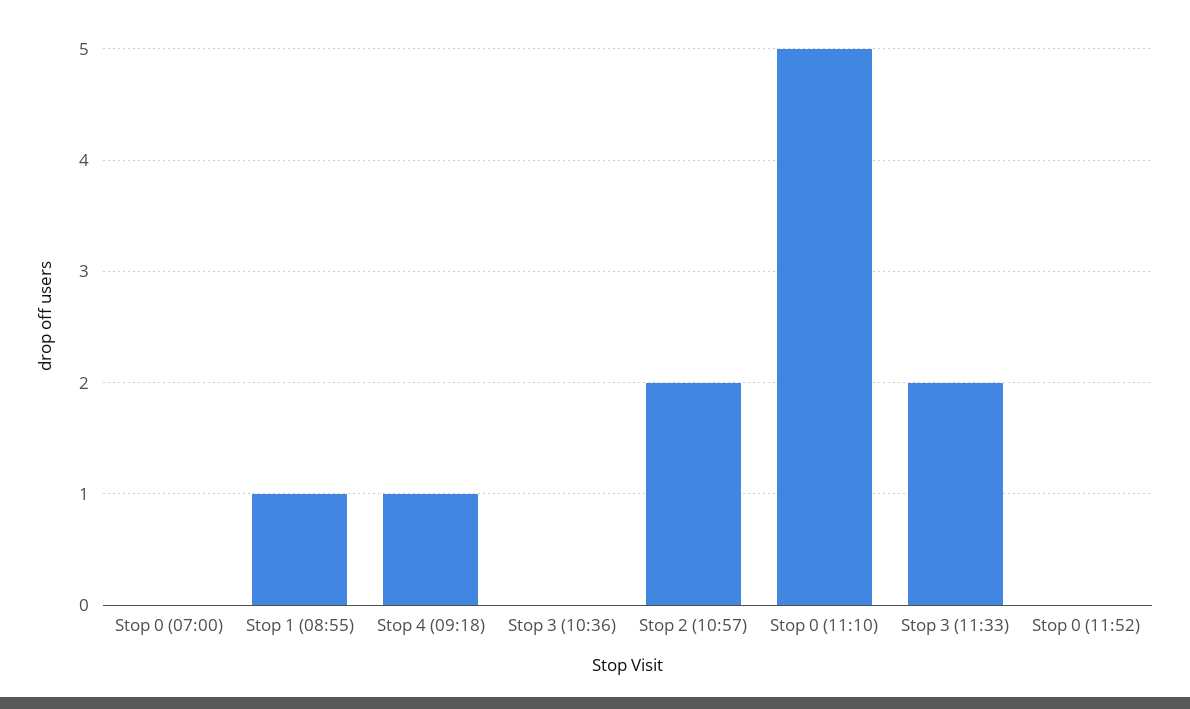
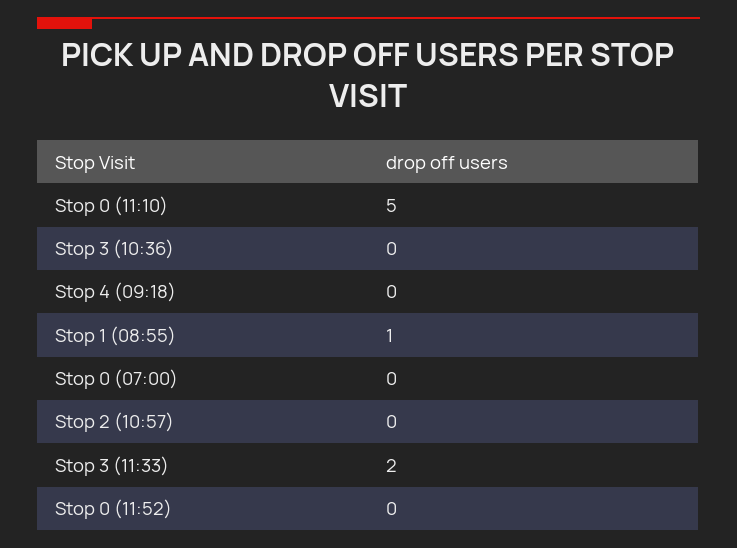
Stop 4 (09:18): 1 -> 0
Stop 2 (10:57): 2 -> 0

